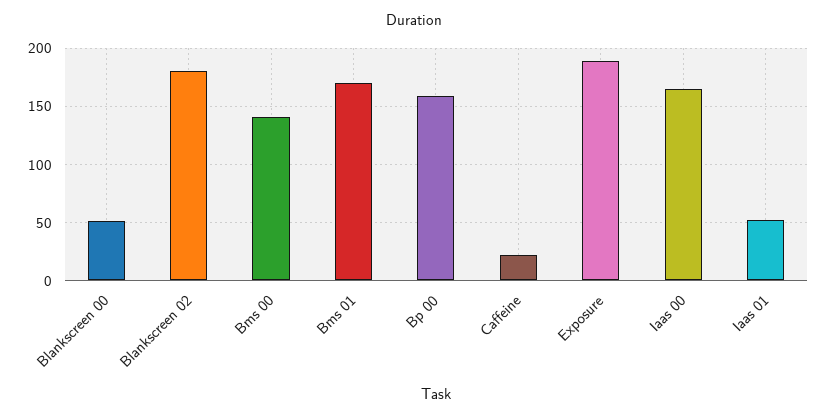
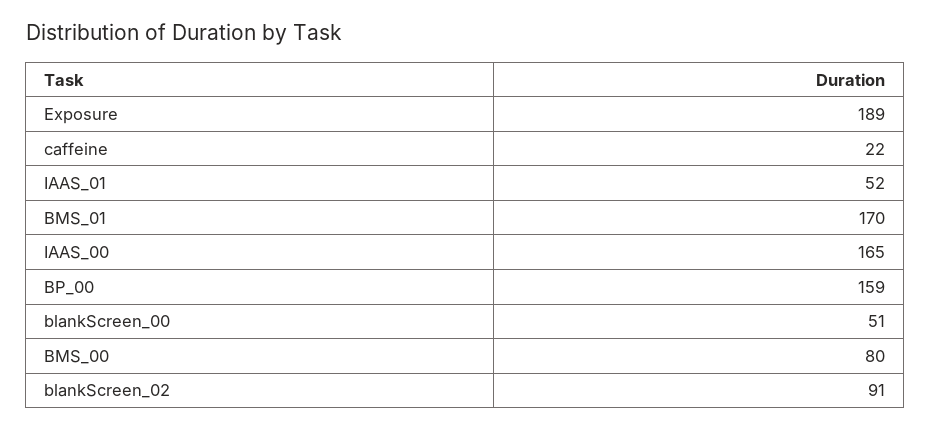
Blankscreen 02: 180 -> 91
Bms 00: 140 -> 80

